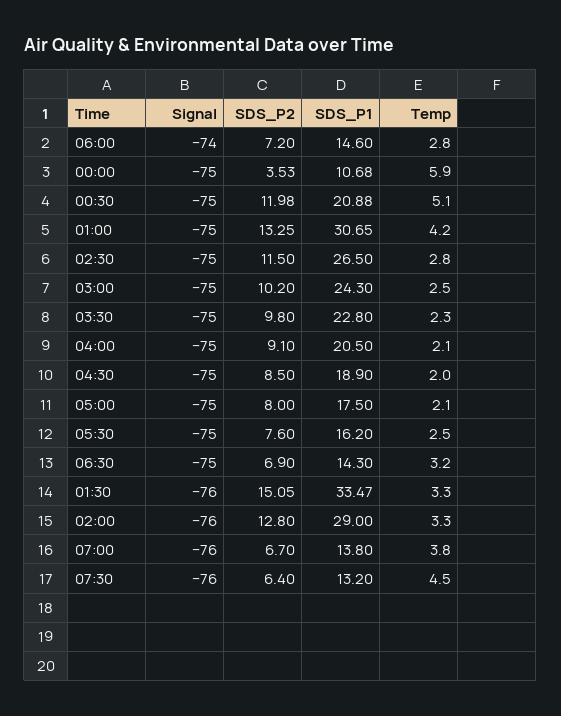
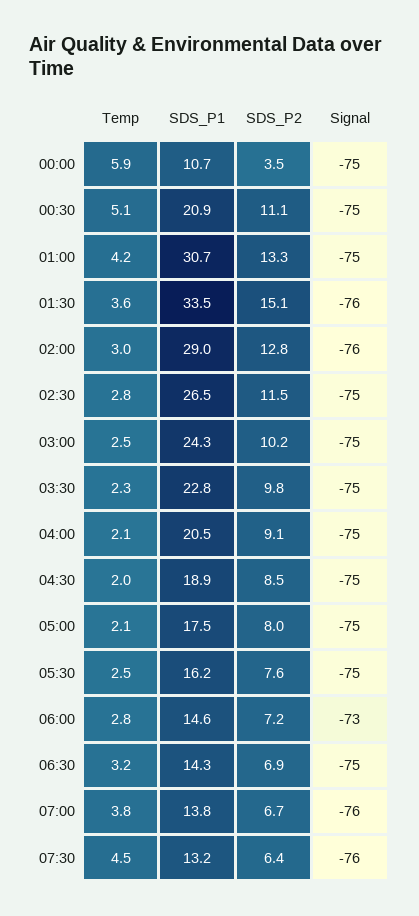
Signal, 06:00: -74 -> -73
SDS_P2, 00:30: 11.98 -> 11.1
Temp, 01:30: 3.3 -> 3.6
Temp, 02:00: 3.3 -> 3

